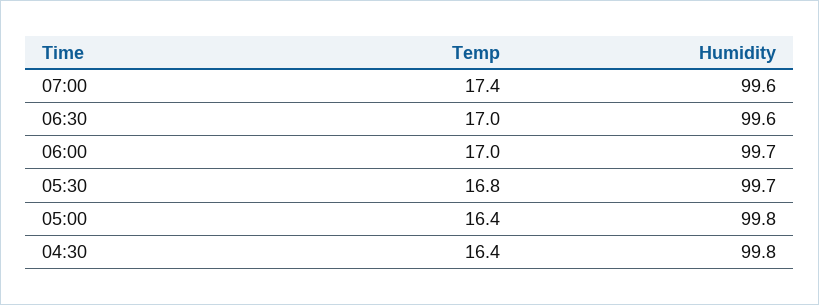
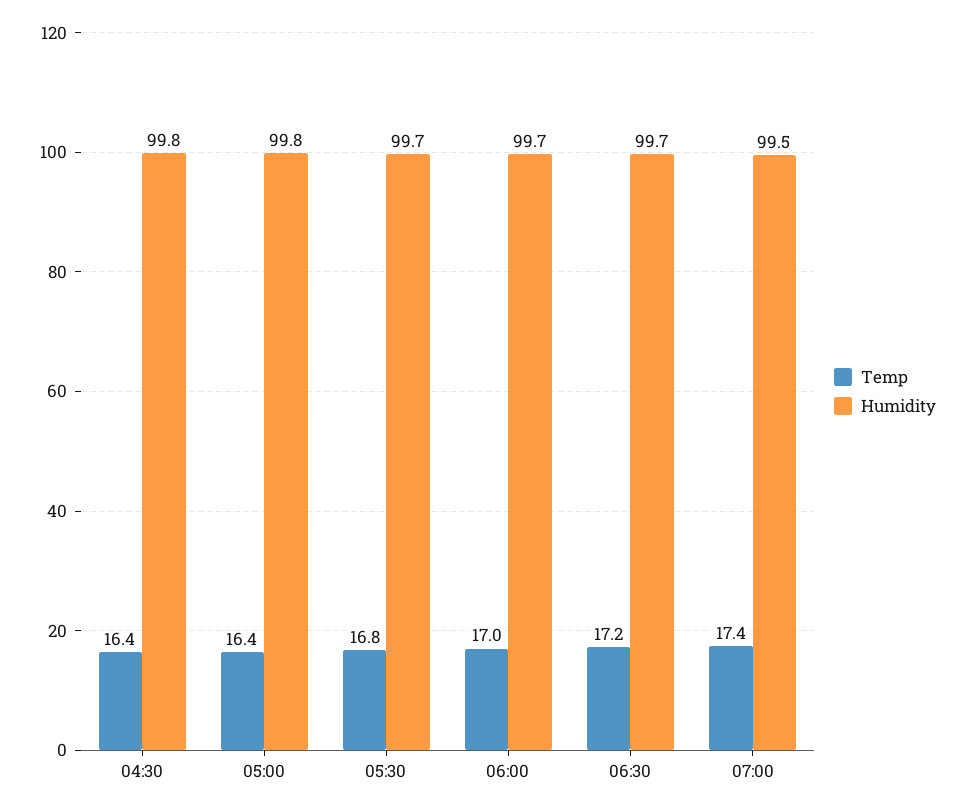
Humidity, 07:00: 99.6 -> 99.5
Temp, 06:30: 17 -> 17.2
Humidity, 06:30: 99.6 -> 99.7

